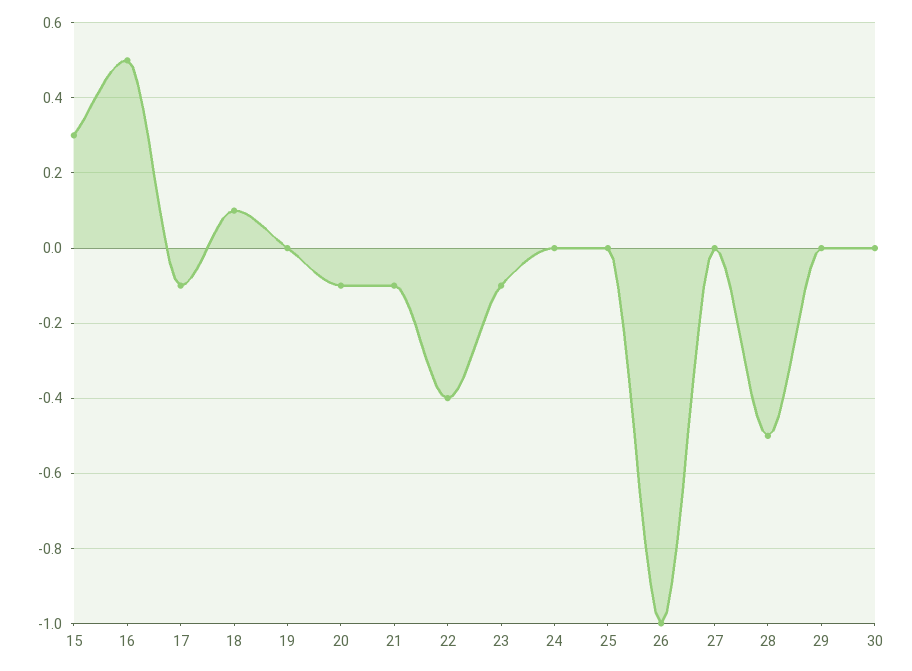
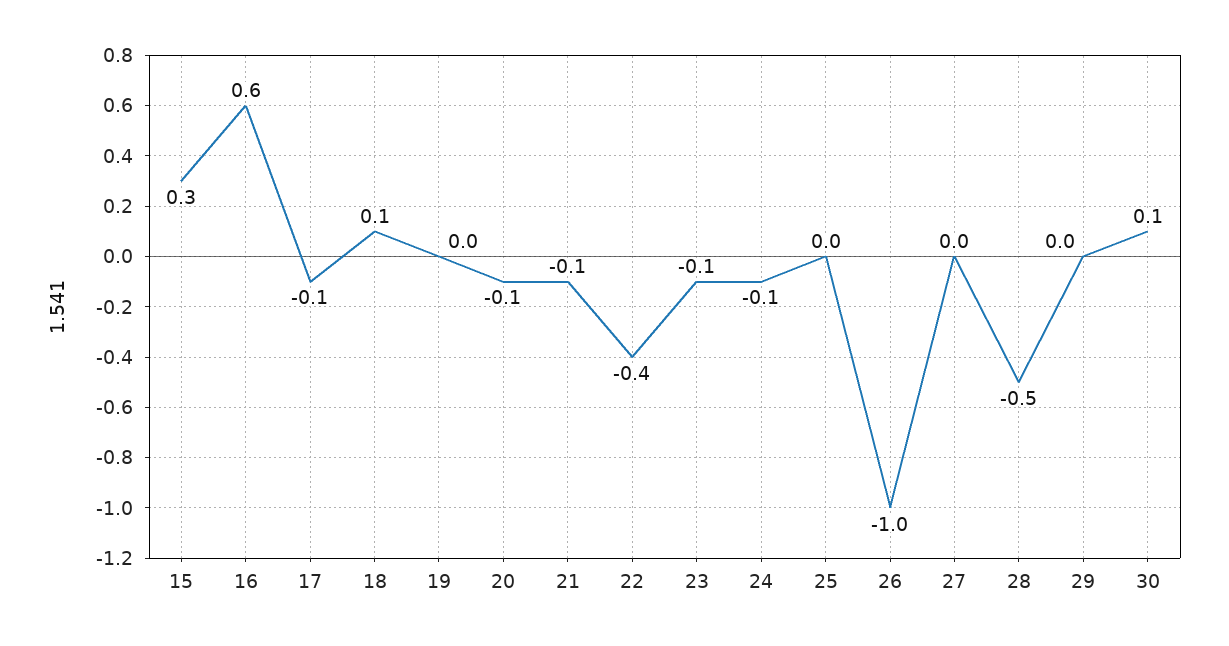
16: 0.5 -> 0.6
24: 0 -> -0.1
30: 0 -> 0.1

